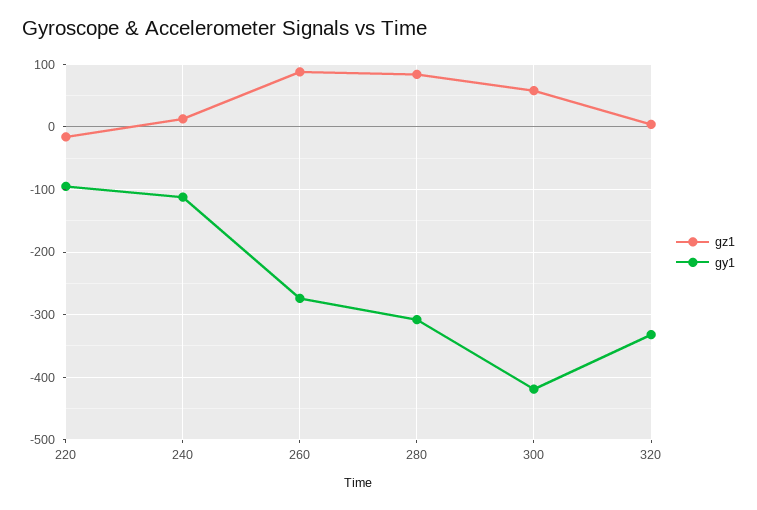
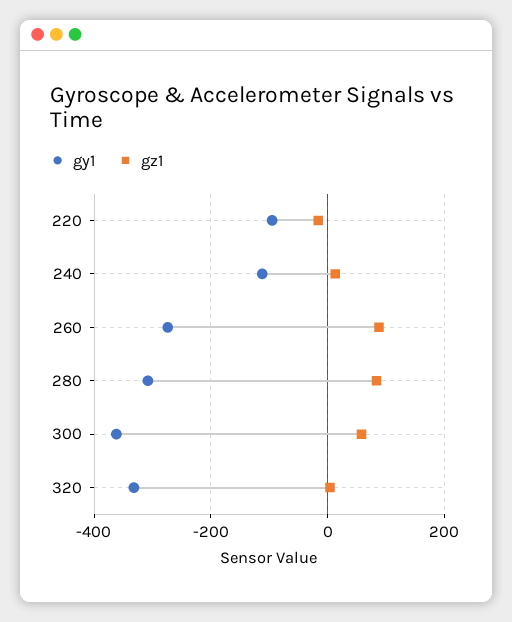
gy1, 300: -420 -> -360

